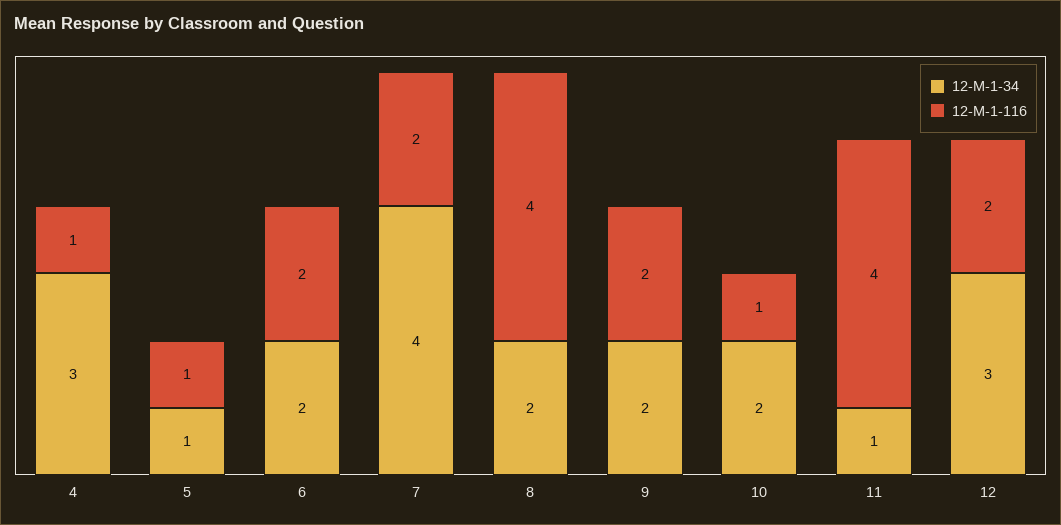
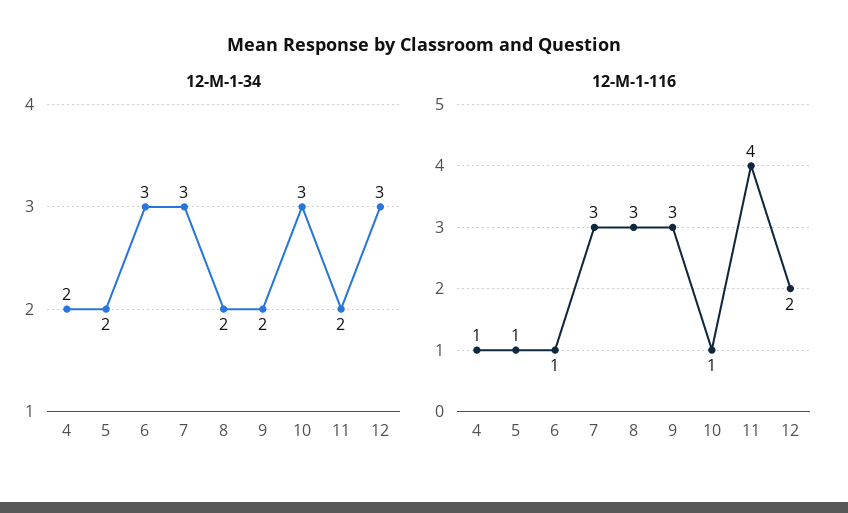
12-M-1-34, 4: 3 -> 2
12-M-1-34, 5: 1 -> 2
12-M-1-34, 6: 2 -> 3
12-M-1-116, 6: 2 -> 1
12-M-1-34, 7: 4 -> 3
12-M-1-116, 7: 2 -> 3
12-M-1-116, 8: 4 -> 3
12-M-1-116, 9: 2 -> 3
12-M-1-34, 10: 2 -> 3
12-M-1-34, 11: 1 -> 2

